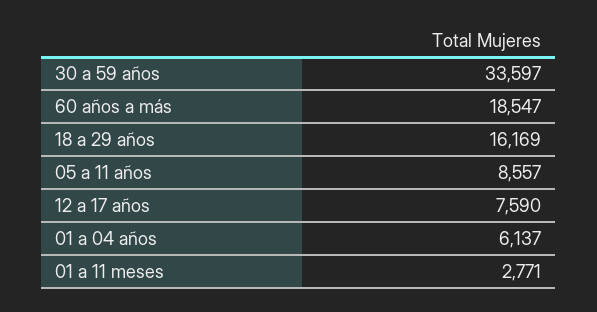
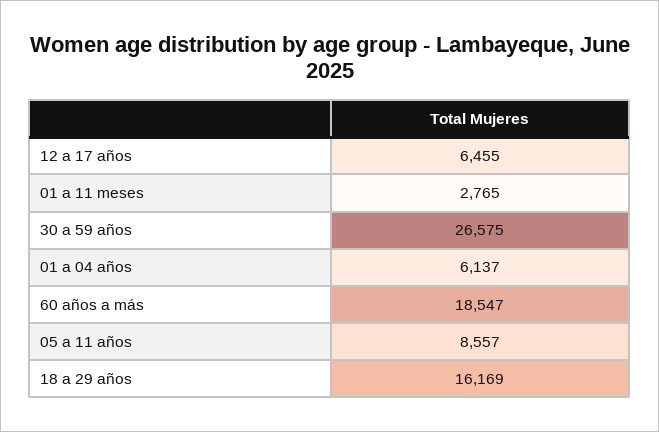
30 a 59 años: 33597 -> 26575
12 a 17 años: 7590 -> 6455
01 a 11 meses: 2771 -> 2765

